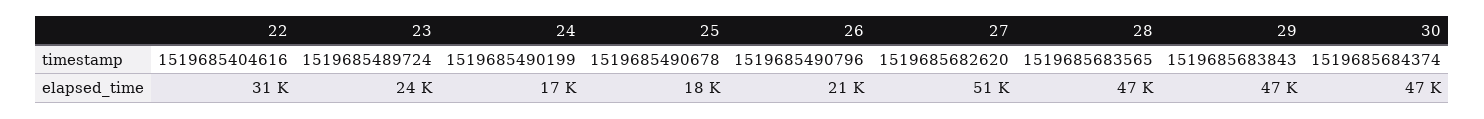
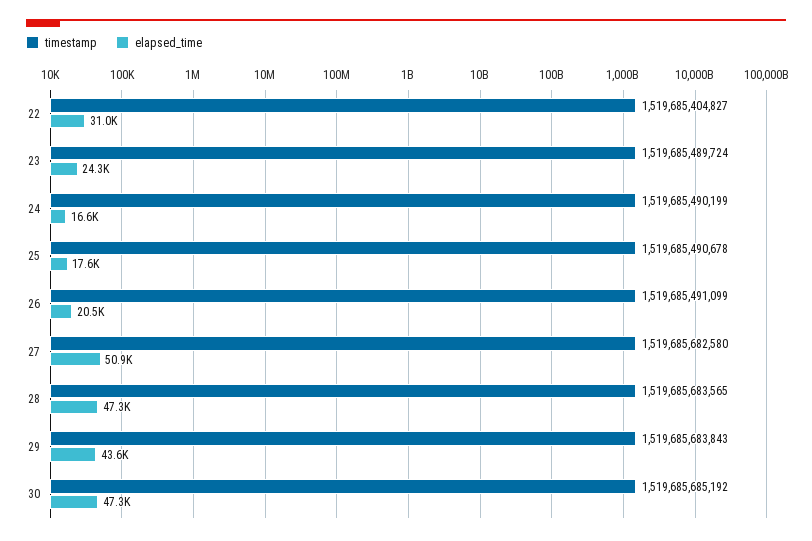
timestamp, 22: 1519685404616 -> 1519685404827
timestamp, 26: 1519685490796 -> 1519685491099
timestamp, 27: 1519685682620 -> 1519685682580
timestamp, 30: 1519685684374 -> 1519685685192
elapsed_time, 29: 47000 -> 43600

